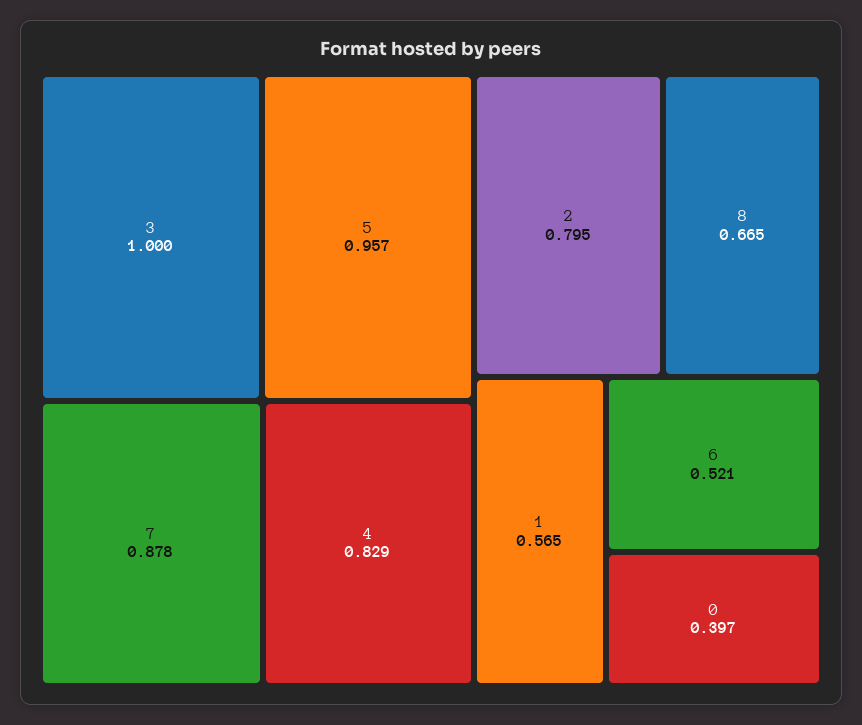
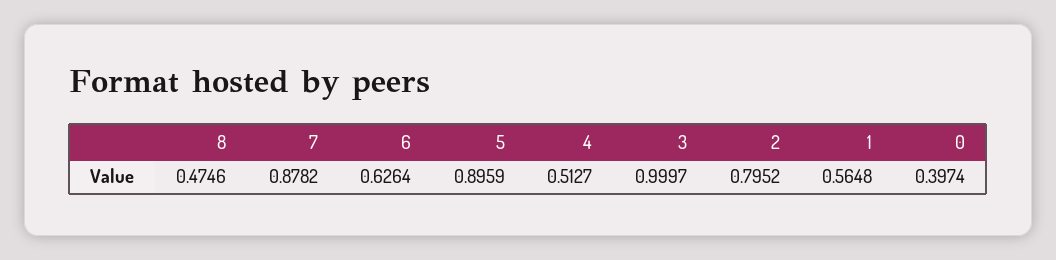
5: 0.957 -> 0.8959
4: 0.829 -> 0.5127
8: 0.665 -> 0.4746
6: 0.521 -> 0.6264

